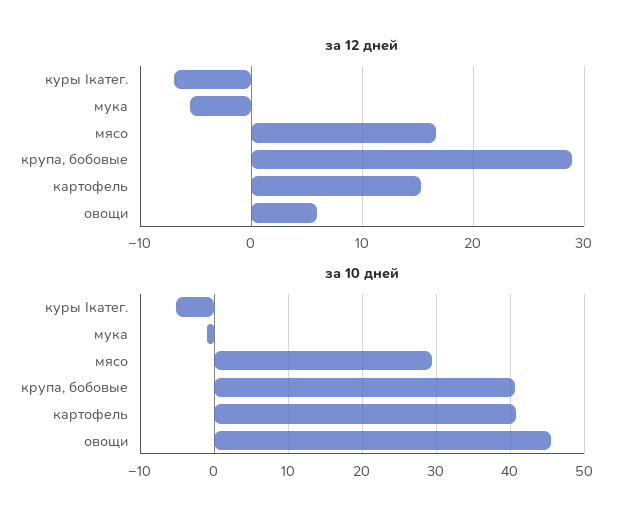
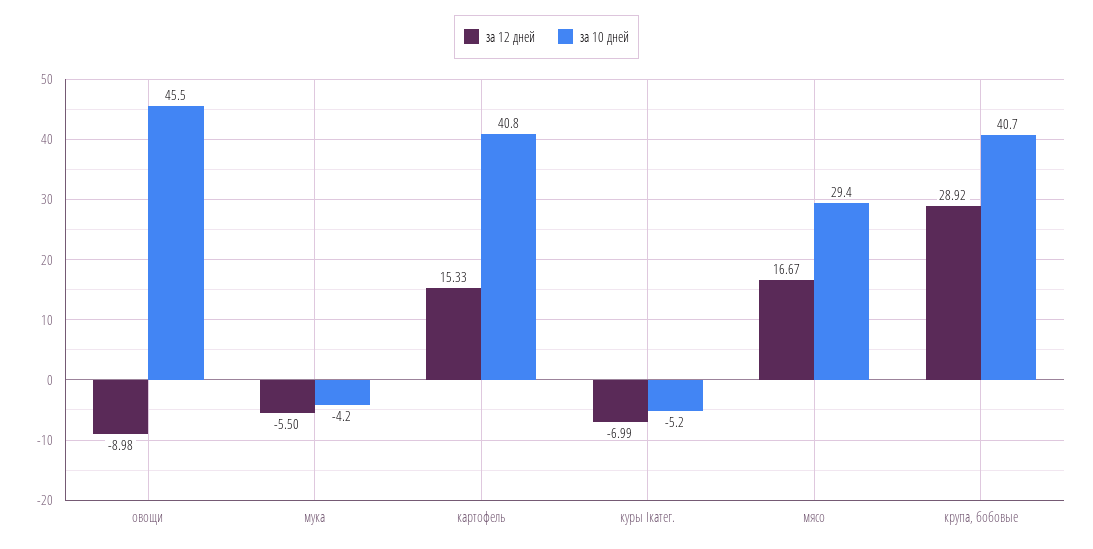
за 12 дней, овощи: 6 -> -8.98
за 10 дней, мука: -1 -> -4.2

